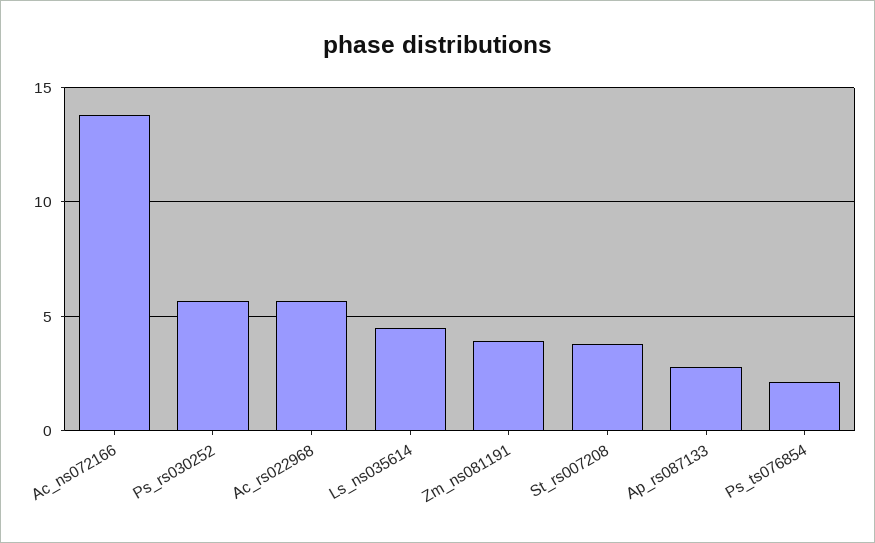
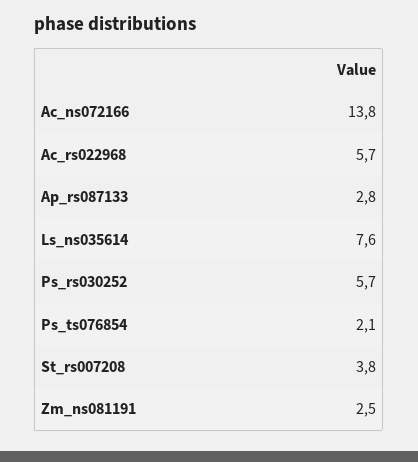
Ls_ns035614: 4.5 -> 7.6
Zm_ns081191: 4 -> 2.5

